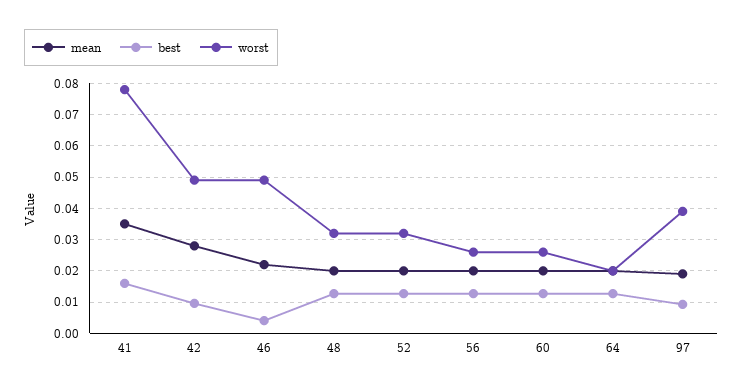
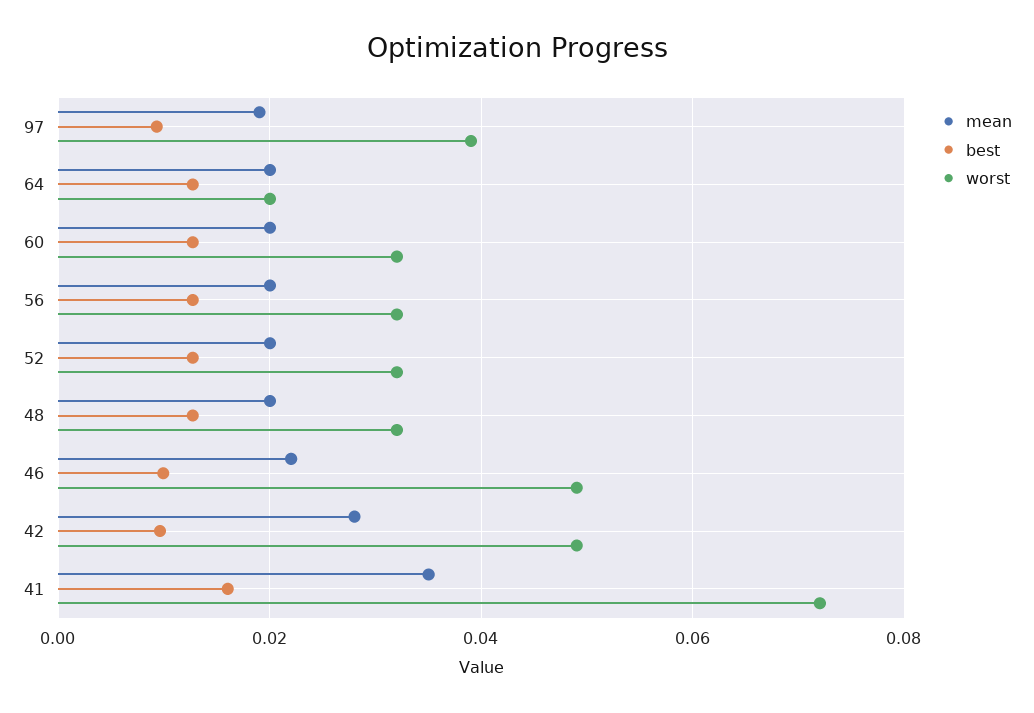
worst, 41: 0.078 -> 0.072
best, 46: 0.004 -> 0.01
worst, 56: 0.026 -> 0.032
worst, 60: 0.026 -> 0.032

